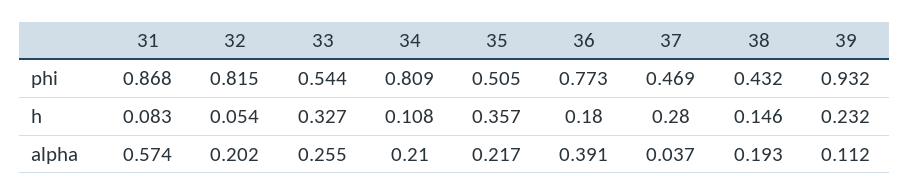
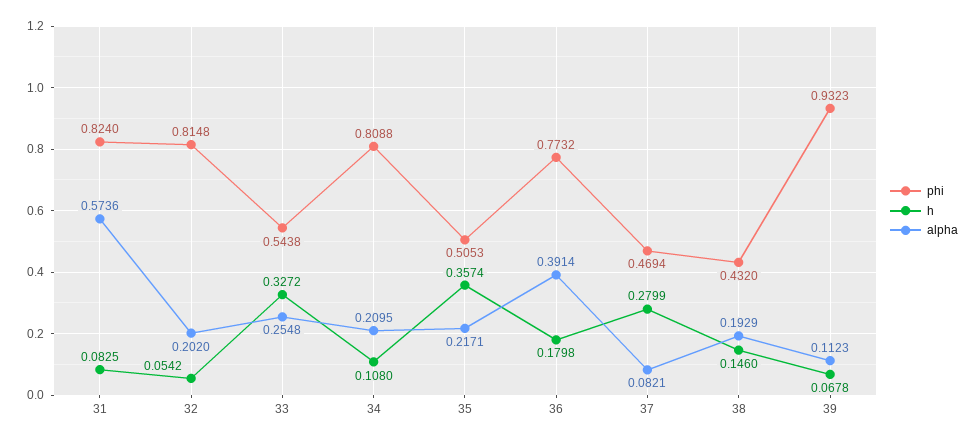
phi, 31: 0.868 -> 0.824
h, 39: 0.232 -> 0.0678
alpha, 37: 0.037 -> 0.0821

